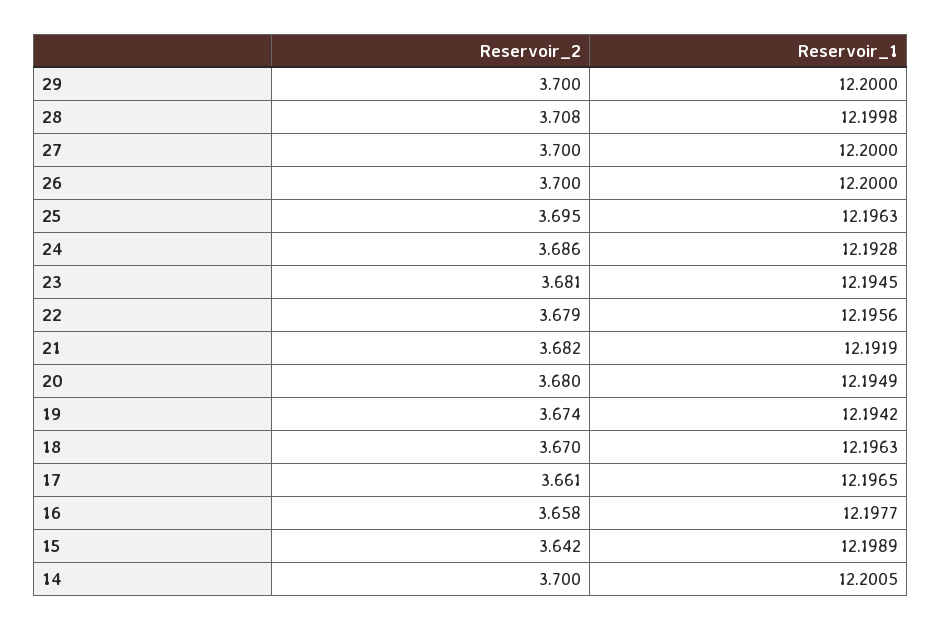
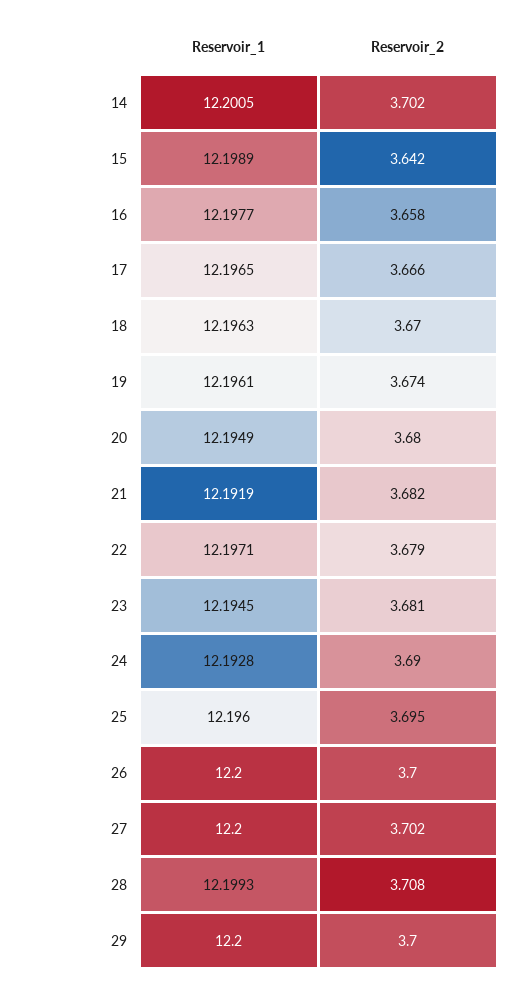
Reservoir_1, 28: 12.1998 -> 12.1993
Reservoir_2, 27: 3.7 -> 3.702
Reservoir_1, 25: 12.1963 -> 12.196
Reservoir_2, 24: 3.686 -> 3.69
Reservoir_1, 22: 12.1956 -> 12.1971
Reservoir_1, 19: 12.1942 -> 12.1961
Reservoir_2, 17: 3.661 -> 3.666
Reservoir_2, 14: 3.7 -> 3.702

